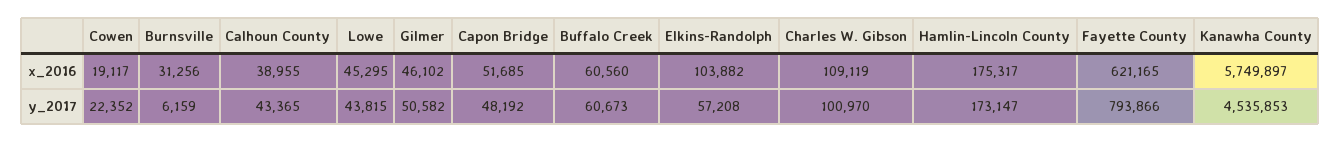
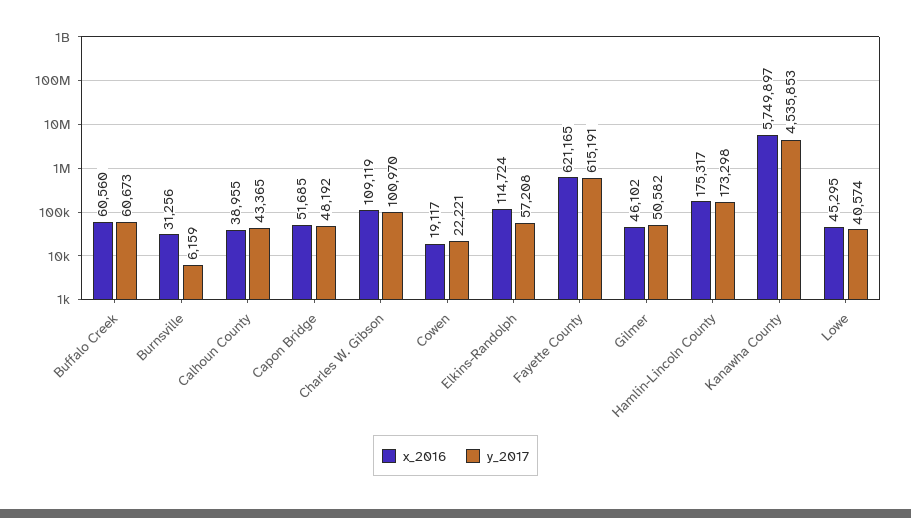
x_2016, Elkins-Randolph: 103882 -> 114724
y_2017, Cowen: 22352 -> 22221
y_2017, Lowe: 43815 -> 40574
y_2017, Hamlin-Lincoln County: 173147 -> 173298
y_2017, Fayette County: 793866 -> 615191

